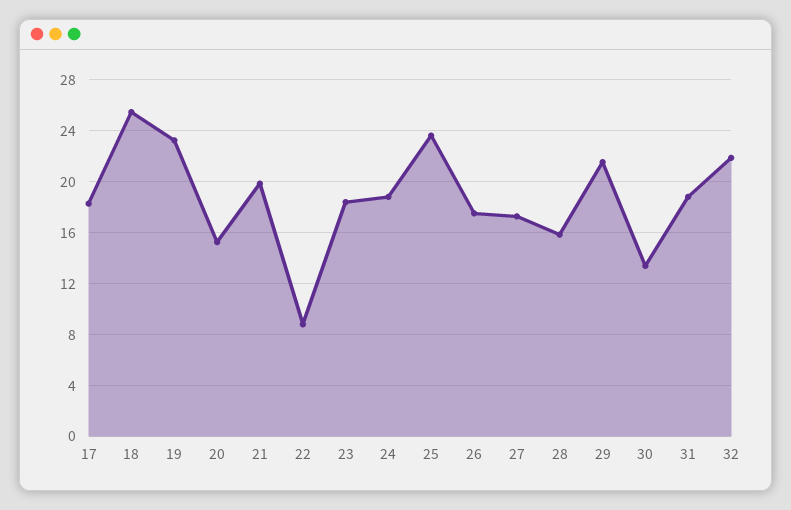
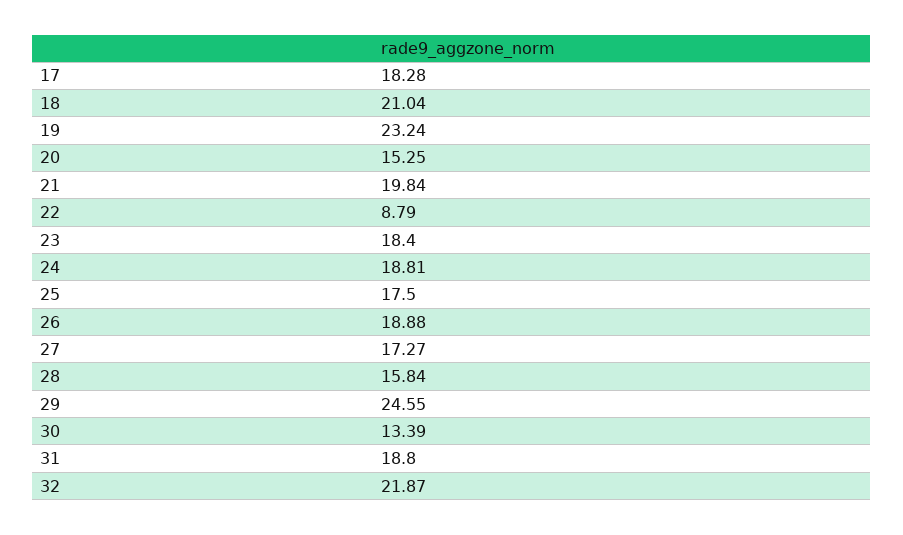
18: 25.5 -> 21.04
25: 23.5 -> 17.5
26: 17.5 -> 18.88
29: 21.5 -> 24.55

